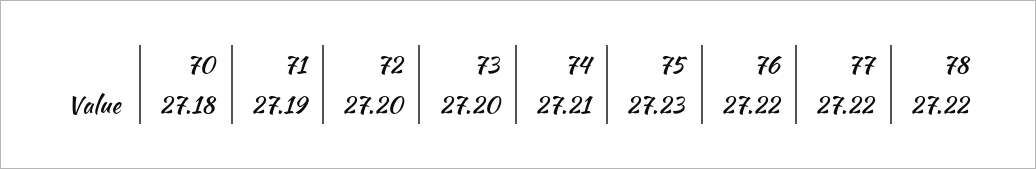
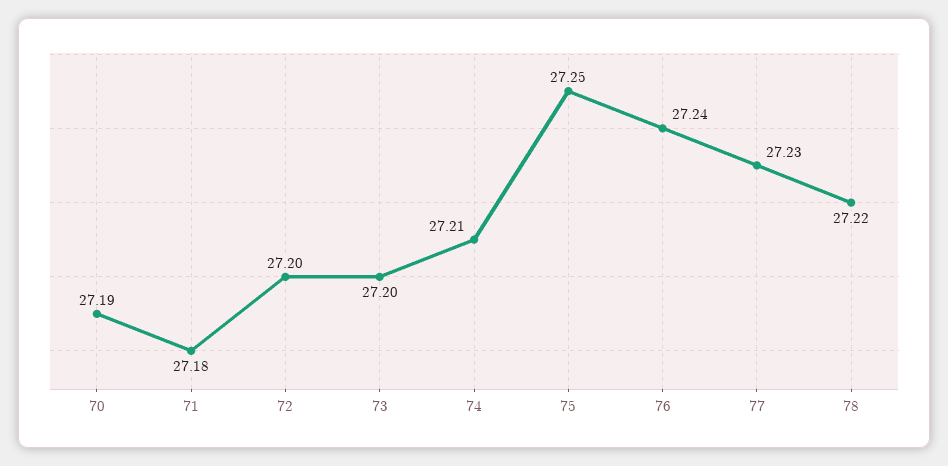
70: 27.18 -> 27.19
71: 27.19 -> 27.18
75: 27.23 -> 27.25
76: 27.22 -> 27.24
77: 27.22 -> 27.23

